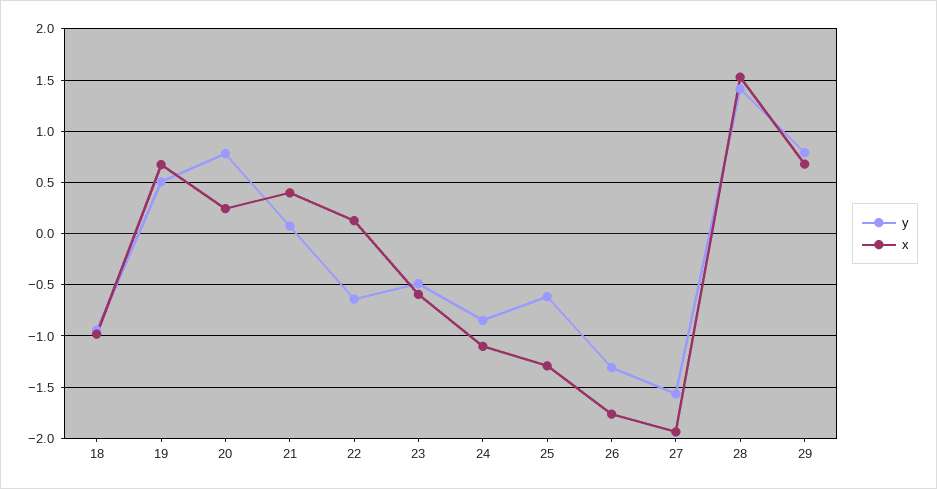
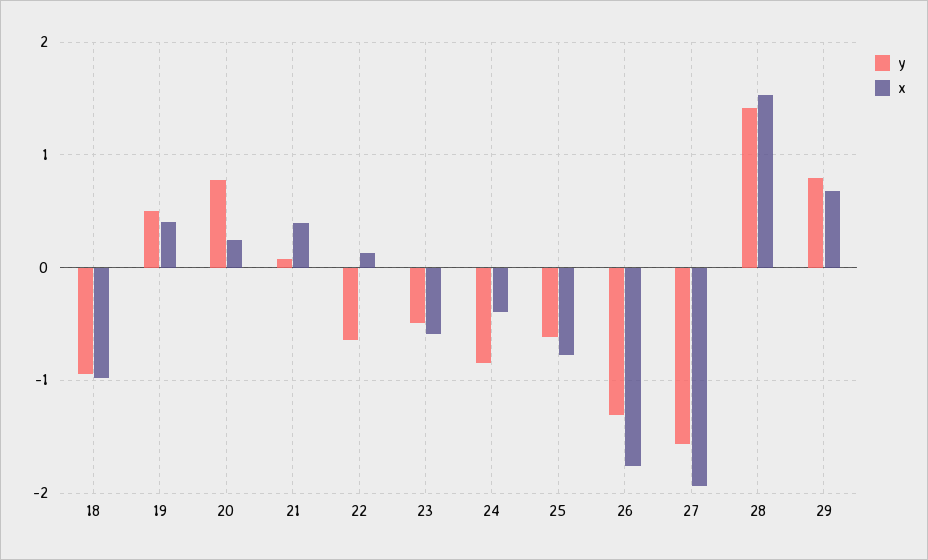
x, 19: 0.7 -> 0.4
x, 24: -1.1 -> -0.4
x, 25: -1.3 -> -0.8

